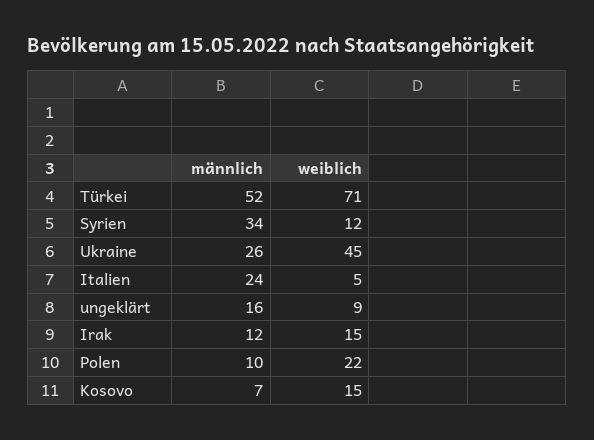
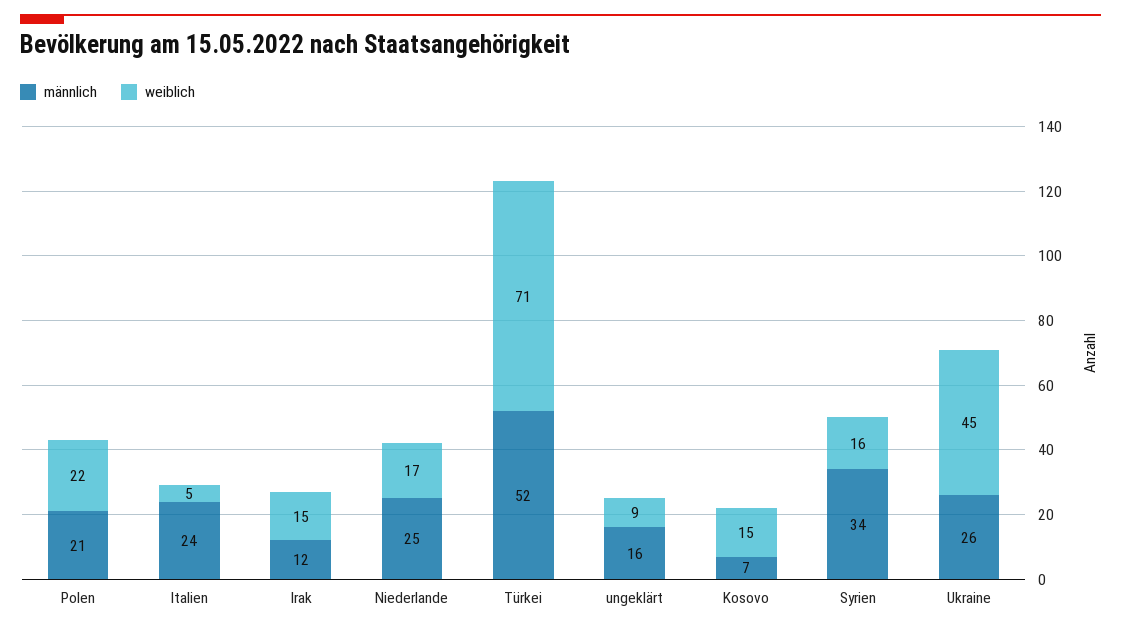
weiblich, Syrien: 12 -> 16
männlich, Polen: 10 -> 21
männlich, Niederlande: none -> 25
weiblich, Niederlande: none -> 17

